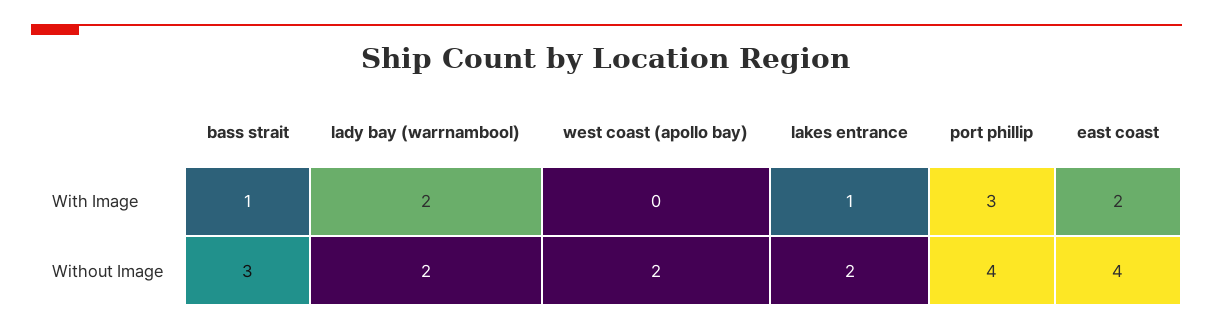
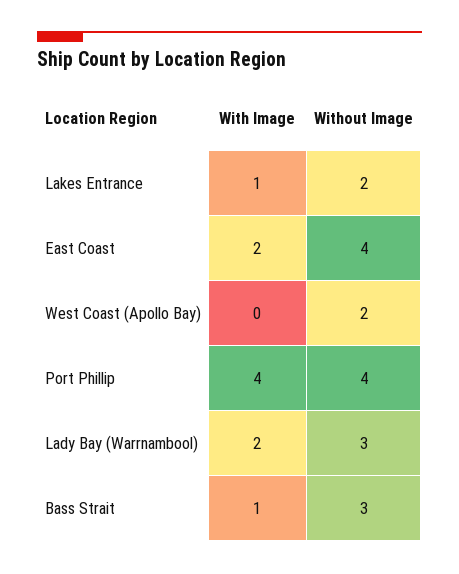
port phillip, With Image: 3 -> 4
lady bay (warrnambool), Without Image: 2 -> 3

